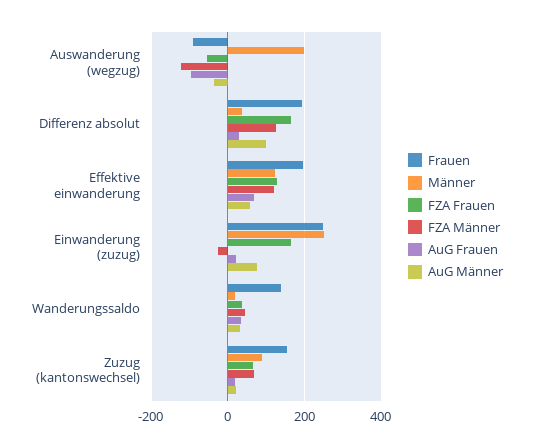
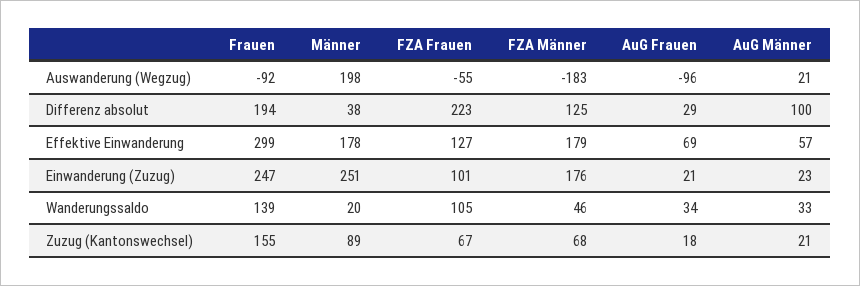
FZA Männer, Auswanderung (wegzug): -120 -> -183
AuG Männer, Auswanderung (wegzug): -40 -> 21
FZA Frauen, Differenz absolut: 160 -> 223
Frauen, Effektive einwanderung: 200 -> 299
Männer, Effektive einwanderung: 120 -> 178
FZA Männer, Effektive einwanderung: 120 -> 179
FZA Frauen, Einwanderung (zuzug): 160 -> 101
FZA Männer, Einwanderung (zuzug): -20 -> 176
AuG Männer, Einwanderung (zuzug): 80 -> 23
FZA Frauen, Wanderungssaldo: 40 -> 105

